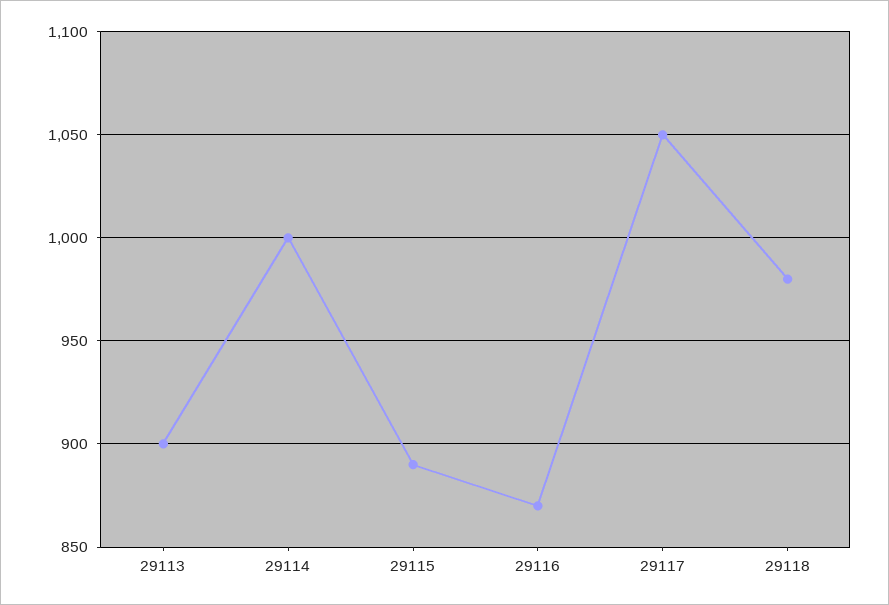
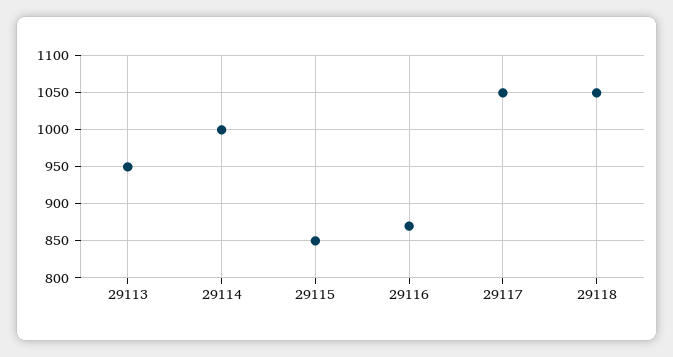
29113: 900 -> 950
29115: 890 -> 850
29118: 980 -> 1050

